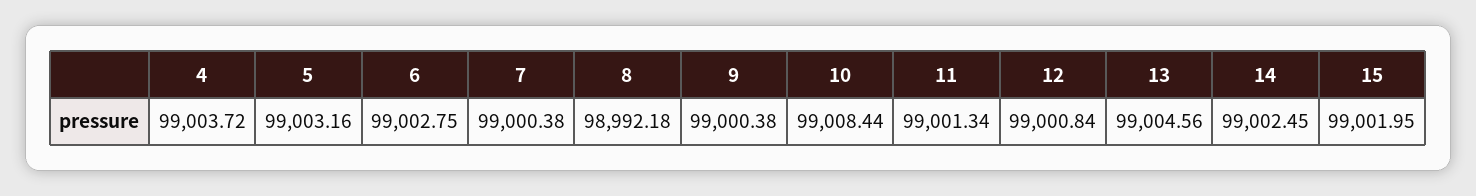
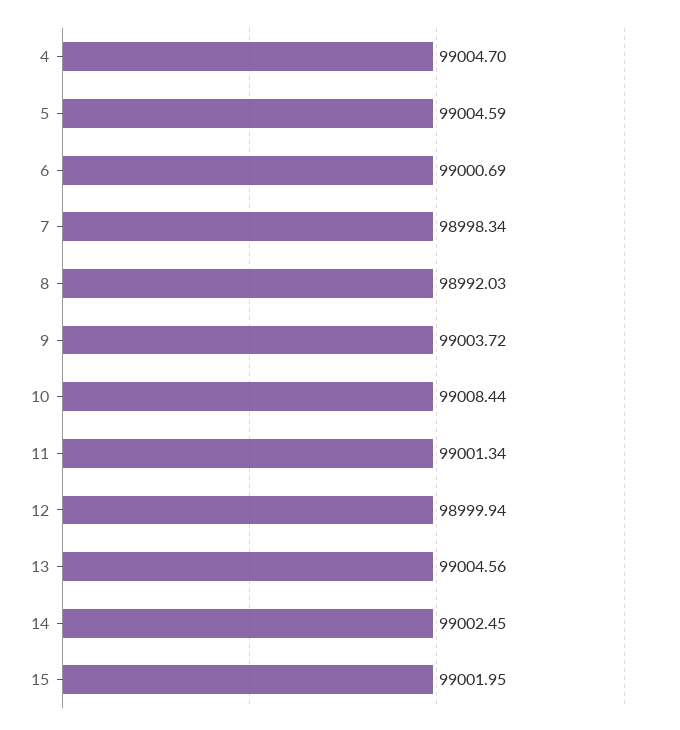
4: 99003.72 -> 99004.7
5: 99003.16 -> 99004.59
6: 99002.75 -> 99000.69
7: 99000.38 -> 98998.34
8: 98992.18 -> 98992.03
9: 99000.38 -> 99003.72
12: 99000.84 -> 98999.94

